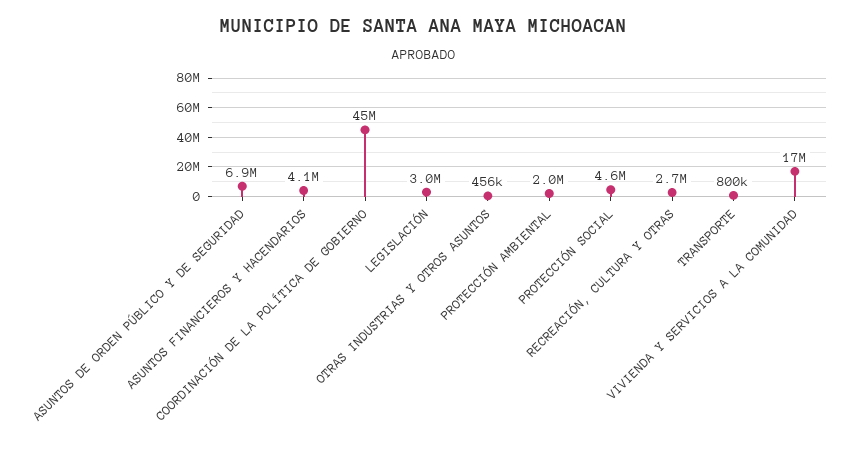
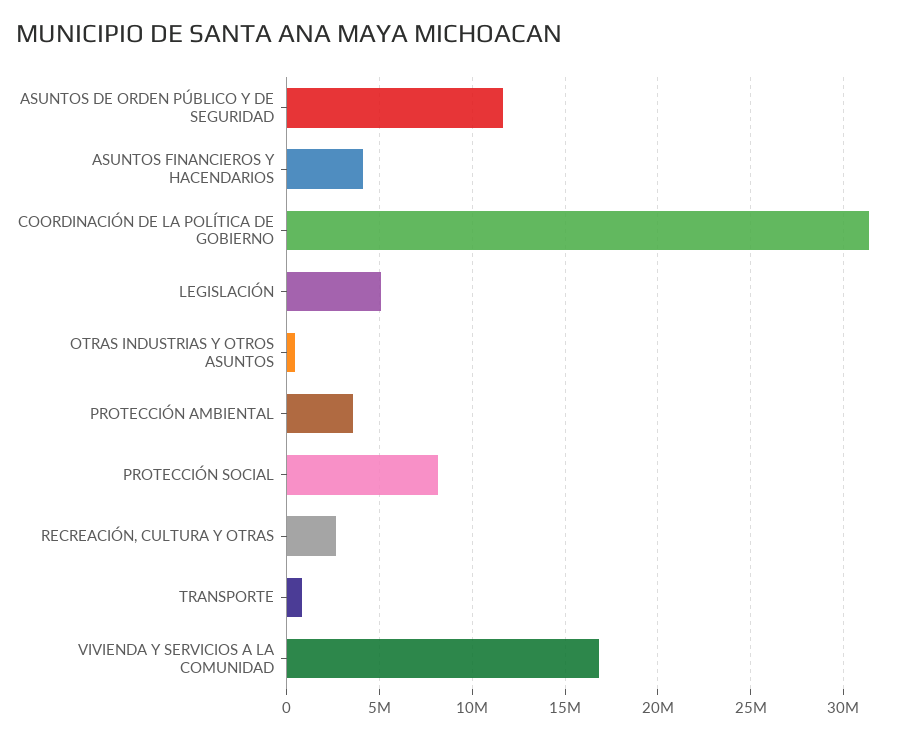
ASUNTOS DE ORDEN PÚBLICO Y DE SEGURIDAD: 6900000 -> 11500000
COORDINACIÓN DE LA POLÍTICA DE GOBIERNO: 45000000 -> 31500000
LEGISLACIÓN: 3000000 -> 5000000
PROTECCIÓN AMBIENTAL: 2000000 -> 3500000
PROTECCIÓN SOCIAL: 4600000 -> 8000000

